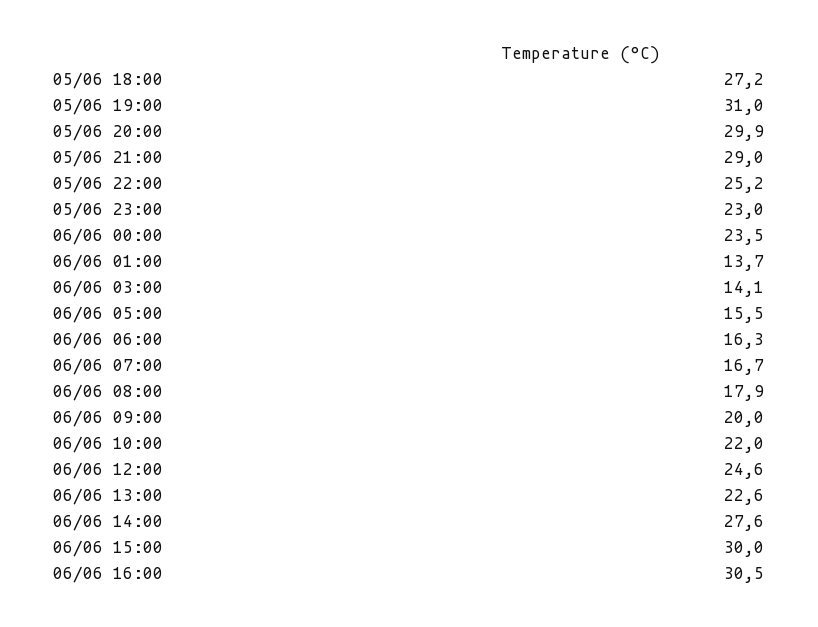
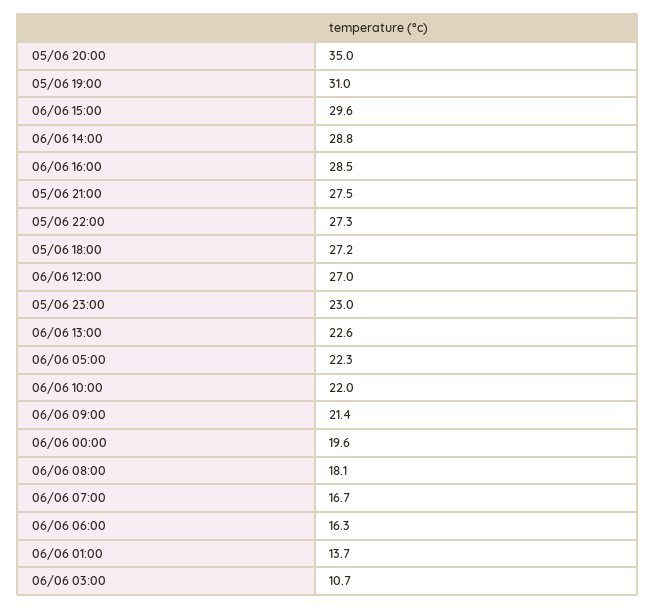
05/06 20:00: 29.9 -> 35
05/06 21:00: 29 -> 27.5
05/06 22:00: 25.2 -> 27.3
06/06 00:00: 23.5 -> 19.6
06/06 03:00: 14.1 -> 10.7
06/06 05:00: 15.5 -> 22.3
06/06 08:00: 17.9 -> 18.1
06/06 09:00: 20 -> 21.4
06/06 12:00: 24.6 -> 27
06/06 14:00: 27.6 -> 28.8
06/06 15:00: 30 -> 29.6
06/06 16:00: 30.5 -> 28.5

